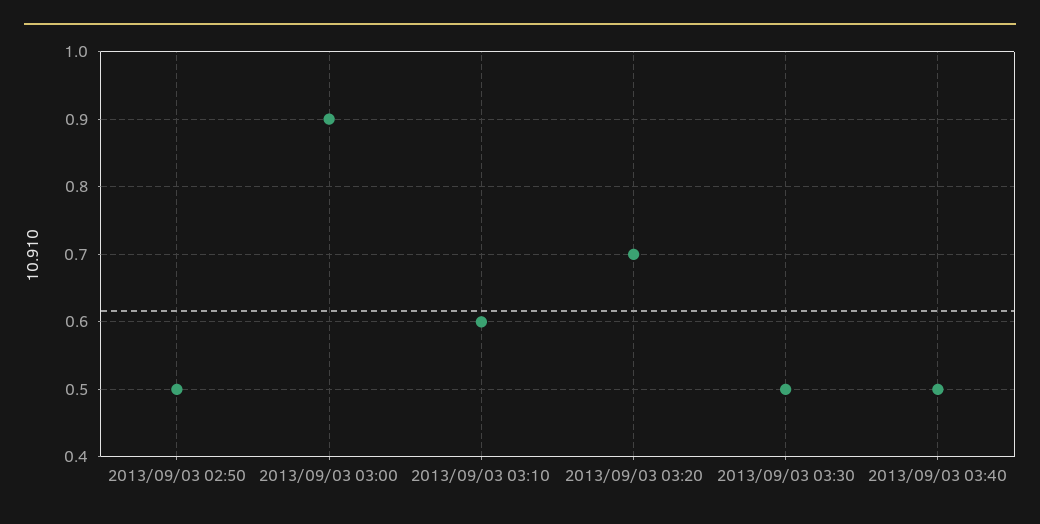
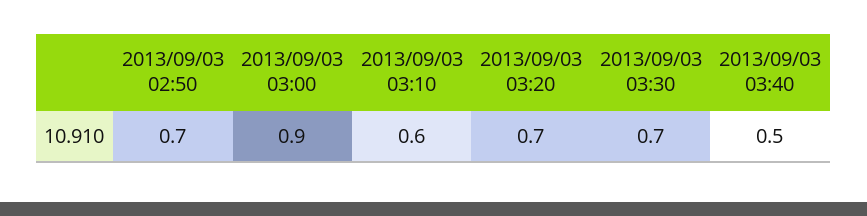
2013/09/03 02:50: 0.5 -> 0.7
2013/09/03 03:30: 0.5 -> 0.7

